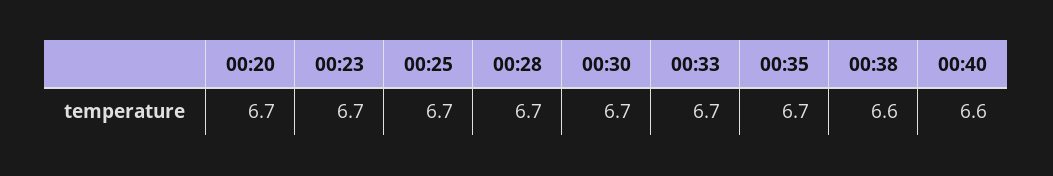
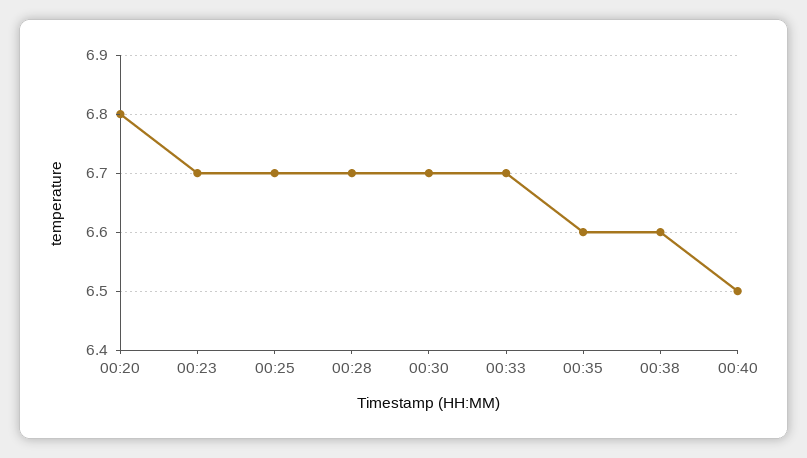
00:20: 6.7 -> 6.8
00:35: 6.7 -> 6.6
00:40: 6.6 -> 6.5

